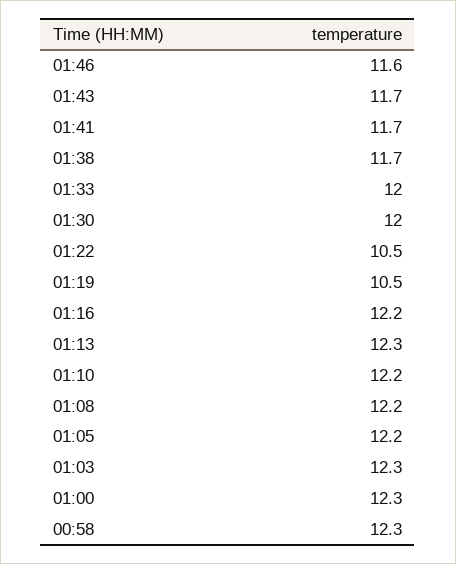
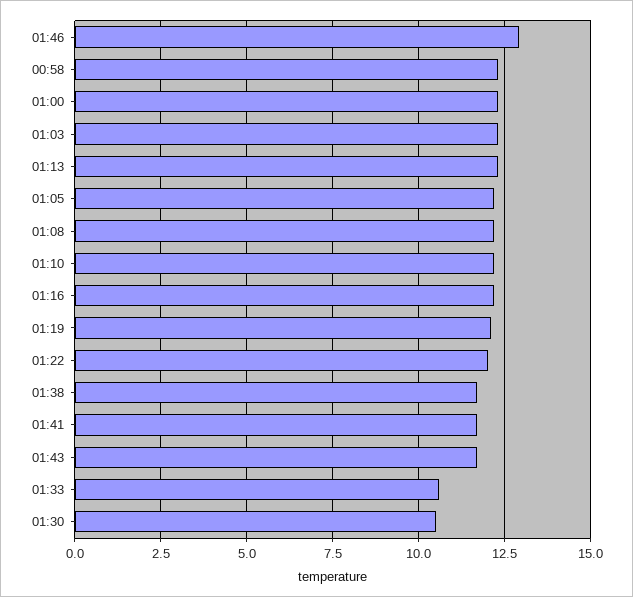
01:46: 11.6 -> 13
01:33: 12 -> 10.5
01:30: 12 -> 10.5
01:22: 10.5 -> 12
01:19: 10.5 -> 12

